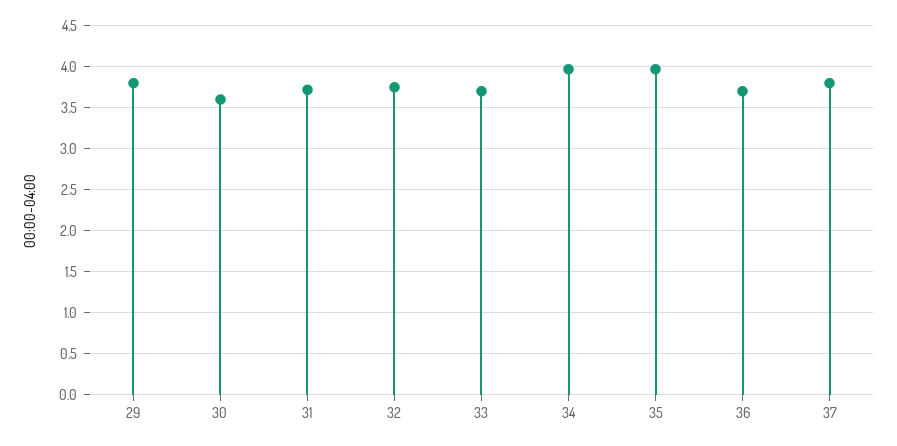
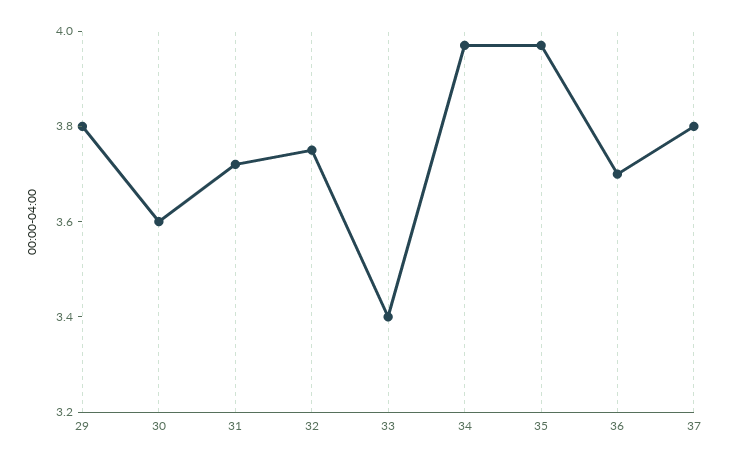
33: 3.7 -> 3.4

